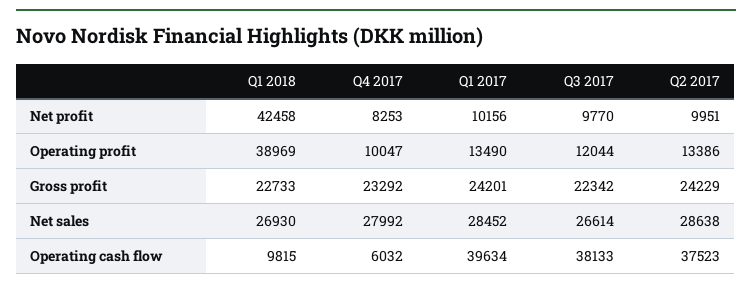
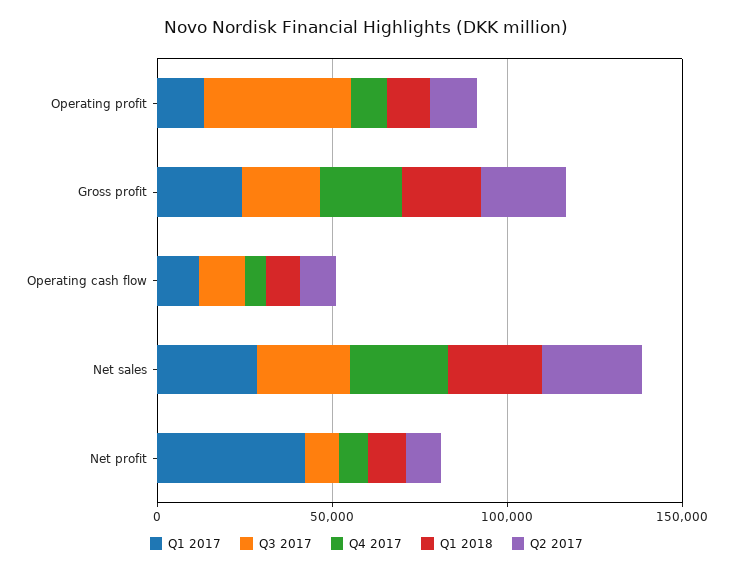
Q1 2018, Net profit: 42458 -> 10000
Q1 2017, Net profit: 10156 -> 40000
Q1 2018, Operating profit: 38969 -> 10000
Q3 2017, Operating profit: 12044 -> 40000
Q1 2017, Operating cash flow: 39634 -> 10000
Q3 2017, Operating cash flow: 38133 -> 10000
Q2 2017, Operating cash flow: 37523 -> 10000

